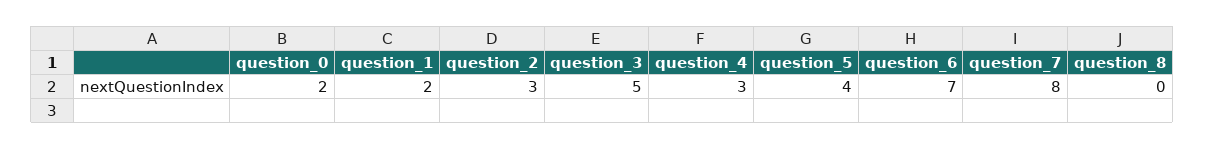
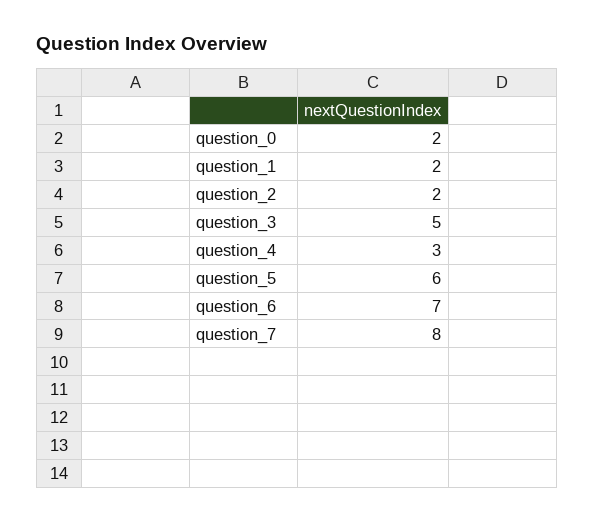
question_2: 3 -> 2
question_5: 4 -> 6
question_8: 0 -> none

